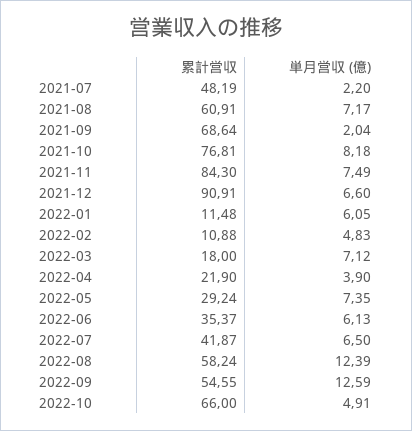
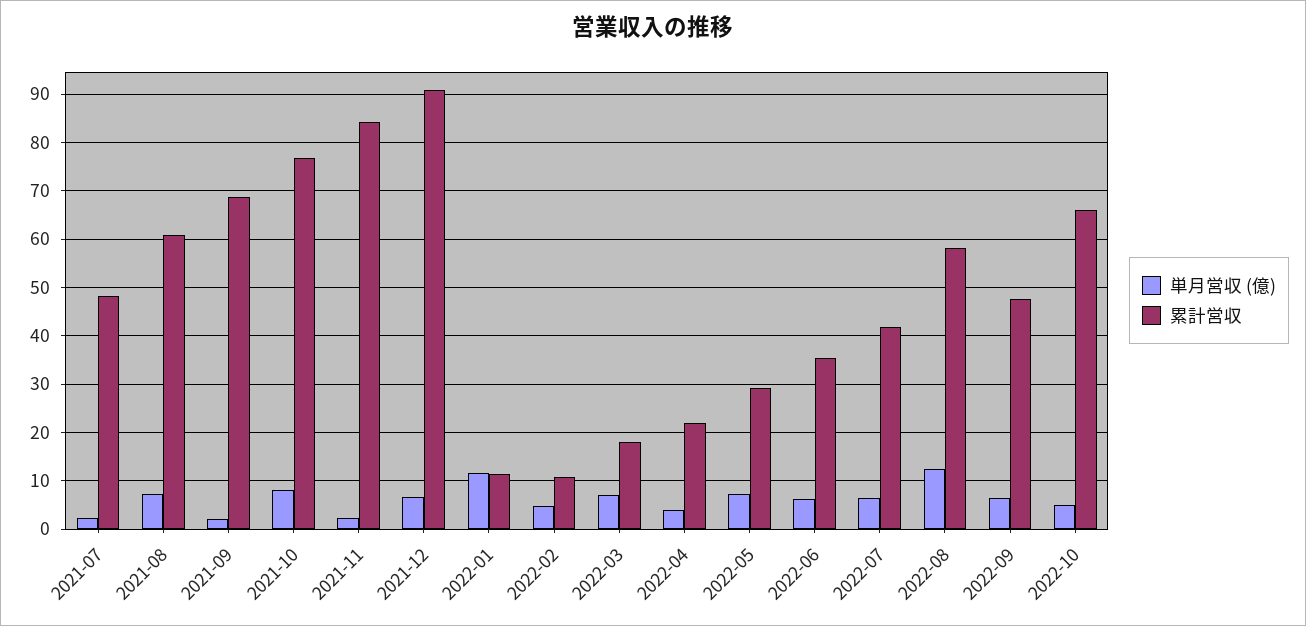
単月営収 (億), 2021-11: 7.49 -> 2
単月営収 (億), 2022-01: 6.05 -> 12
累計営収, 2022-09: 54.55 -> 48
単月営収 (億), 2022-09: 12.59 -> 6

